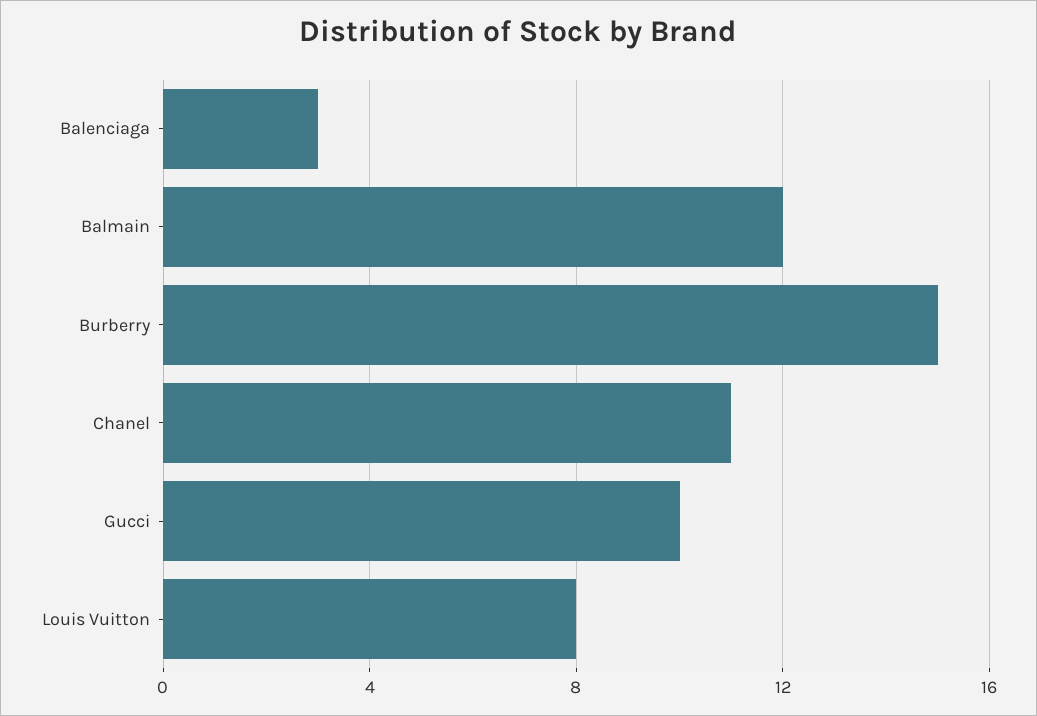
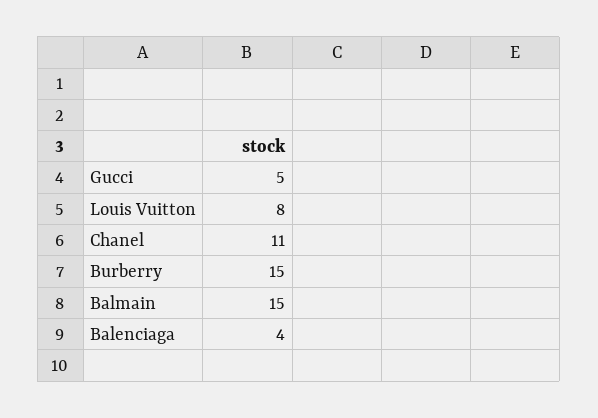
Balenciaga: 3 -> 4
Balmain: 12 -> 15
Gucci: 10 -> 5

